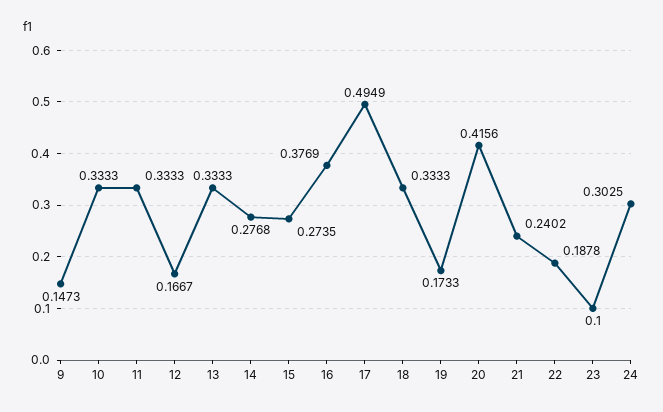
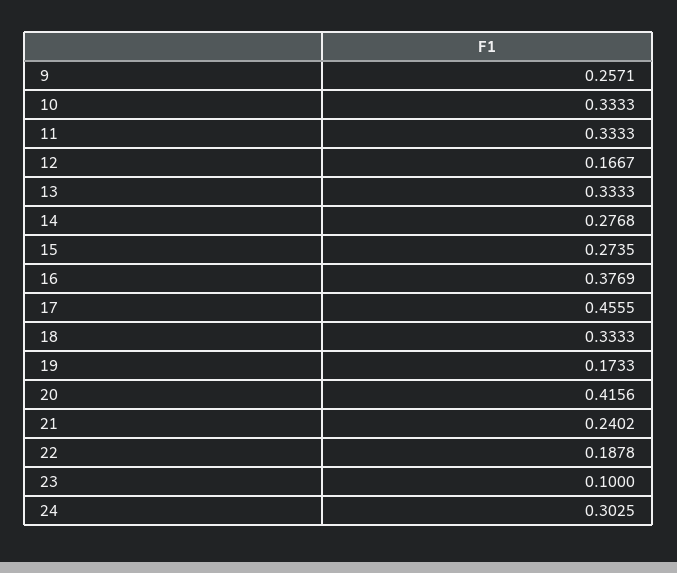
9: 0.1473 -> 0.2571
17: 0.4949 -> 0.4555

